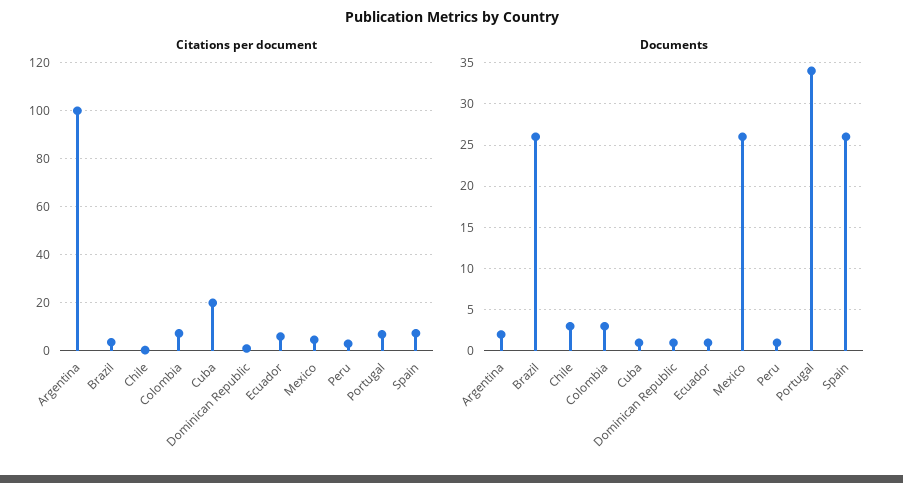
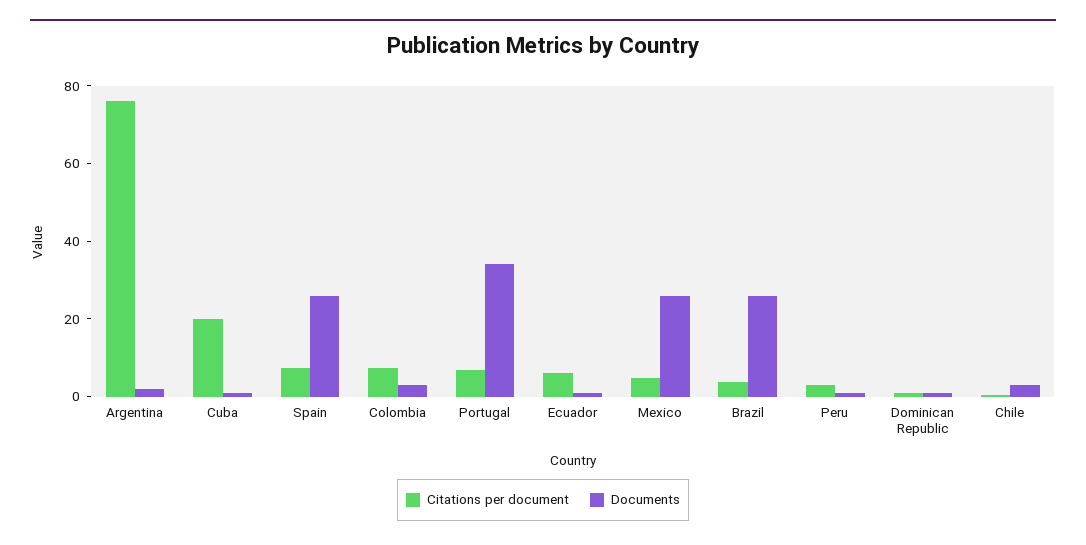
Citations per document, Argentina: 100 -> 75

